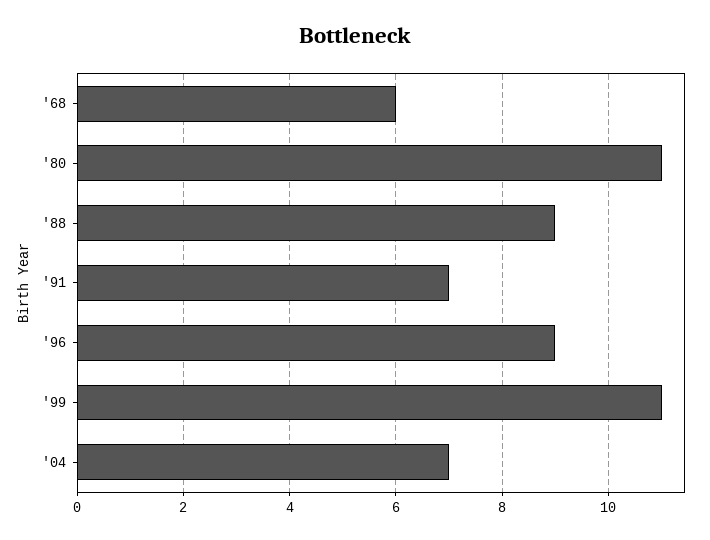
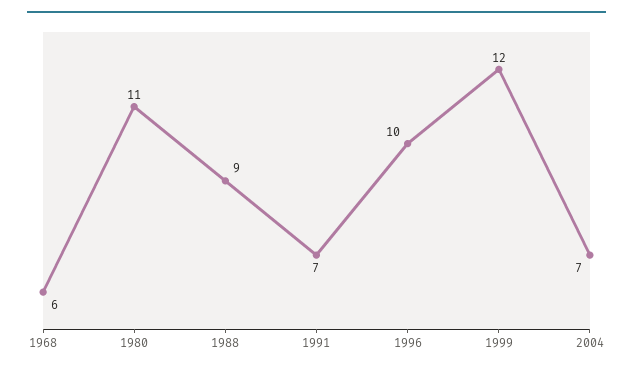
'96: 9 -> 10
'99: 11 -> 12

